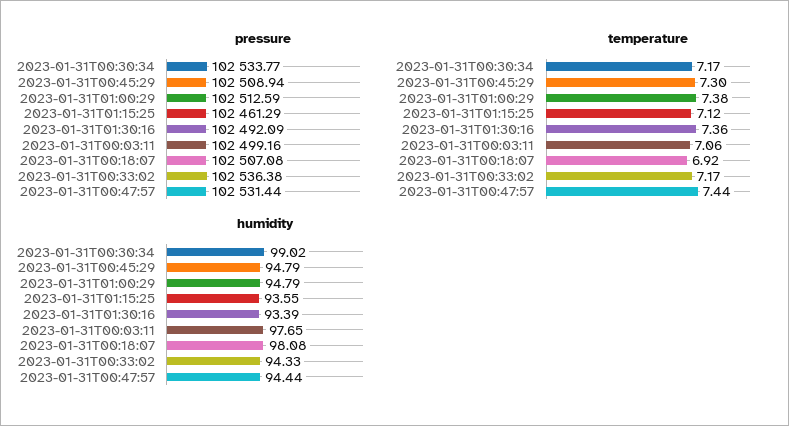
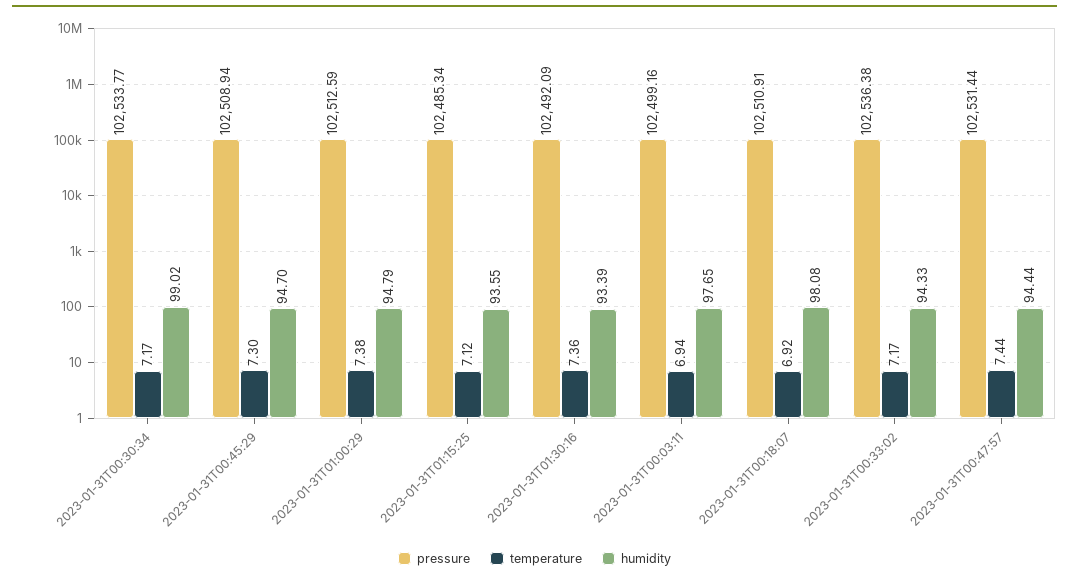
pressure, 2023-01-31T01:15:25: 102461.29 -> 102485.34
pressure, 2023-01-31T00:18:07: 102507.08 -> 102510.91
temperature, 2023-01-31T00:03:11: 7.06 -> 6.94
humidity, 2023-01-31T00:45:29: 94.79 -> 94.7

